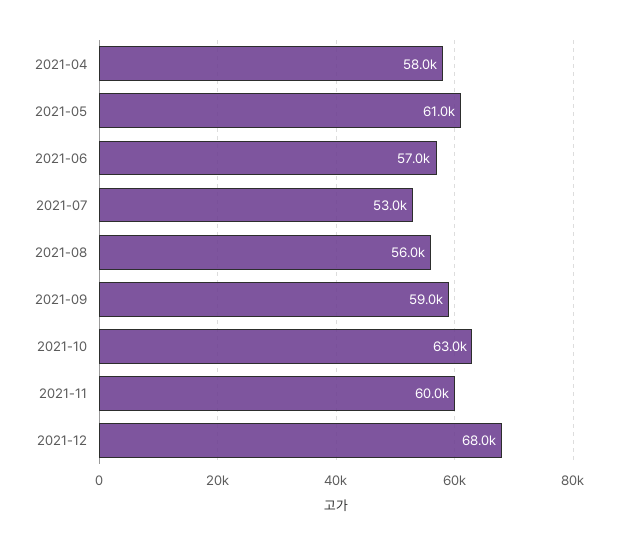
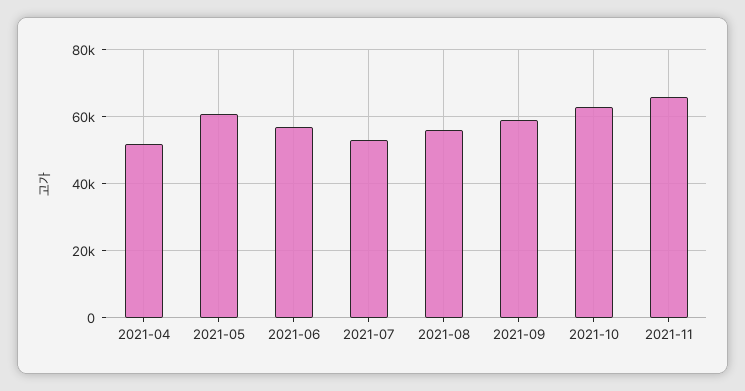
2021-04: 58000 -> 52000
2021-11: 60000 -> 66000
2021-12: 68000 -> none

